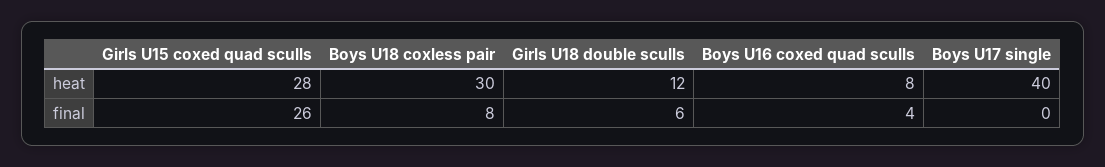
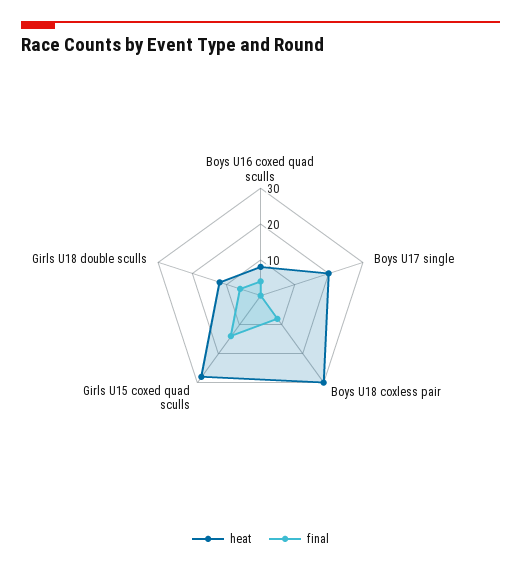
heat, Boys U17 single: 40 -> 20
final, Girls U15 coxed quad sculls: 26 -> 15

